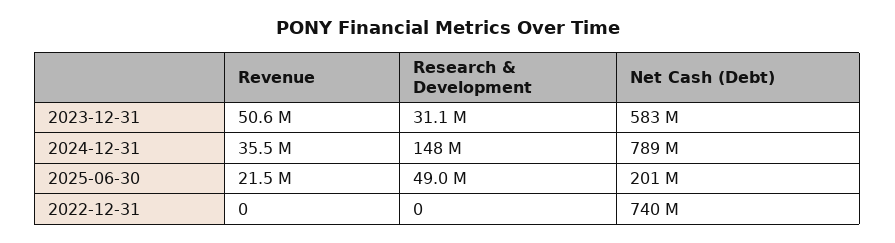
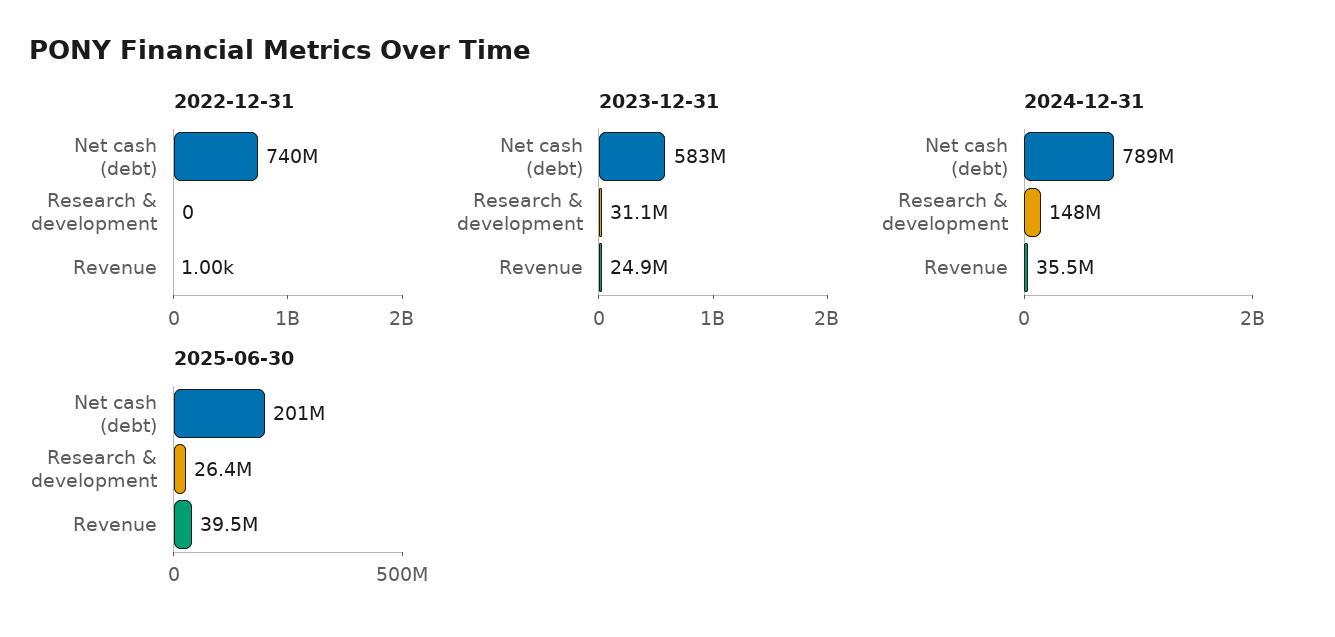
2023-12-31, Revenue: 50600000 -> 24900000
2025-06-30, Revenue: 21500000 -> 39500000
2025-06-30, Research & Development: 49000000 -> 26400000
2022-12-31, Revenue: 0 -> 1000

